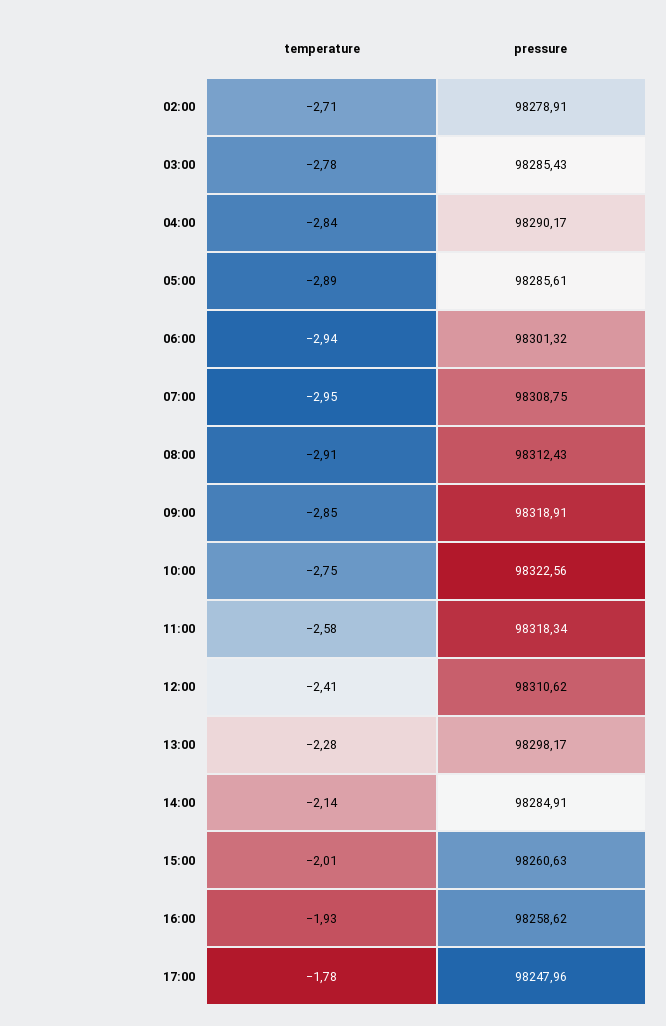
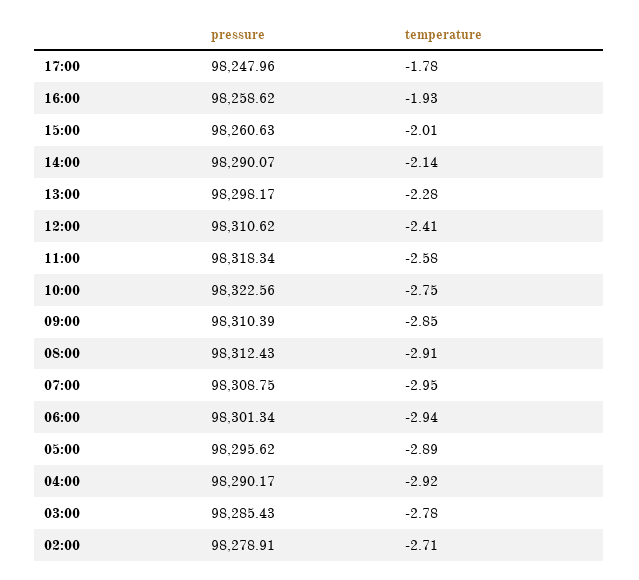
temperature, 04:00: -2.84 -> -2.92
pressure, 05:00: 98285.61 -> 98295.62
pressure, 06:00: 98301.32 -> 98301.34
pressure, 09:00: 98318.91 -> 98310.39
pressure, 14:00: 98284.91 -> 98290.07

